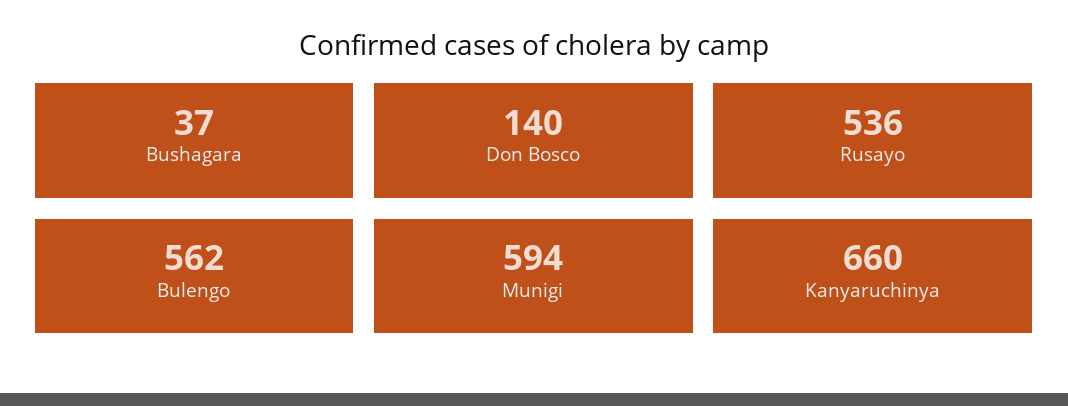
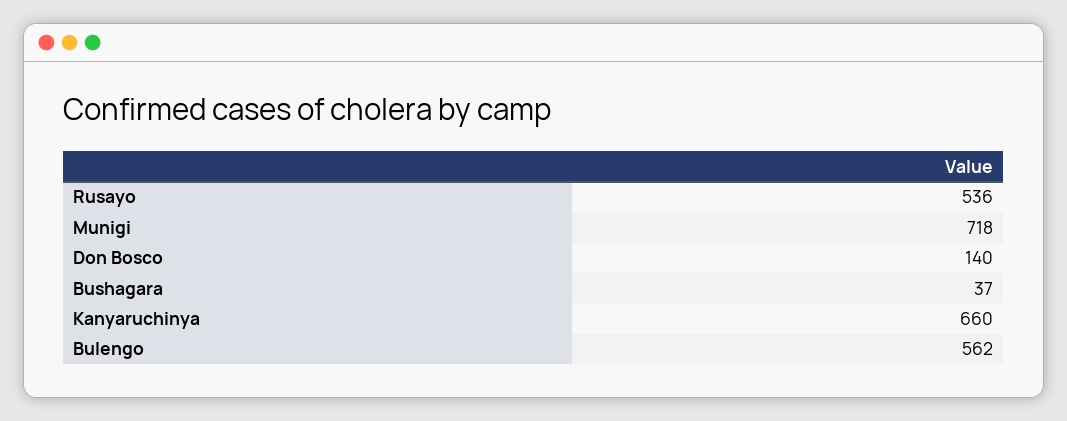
Munigi: 594 -> 718

